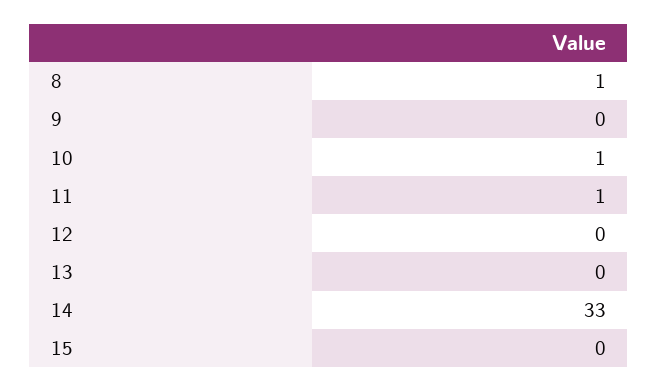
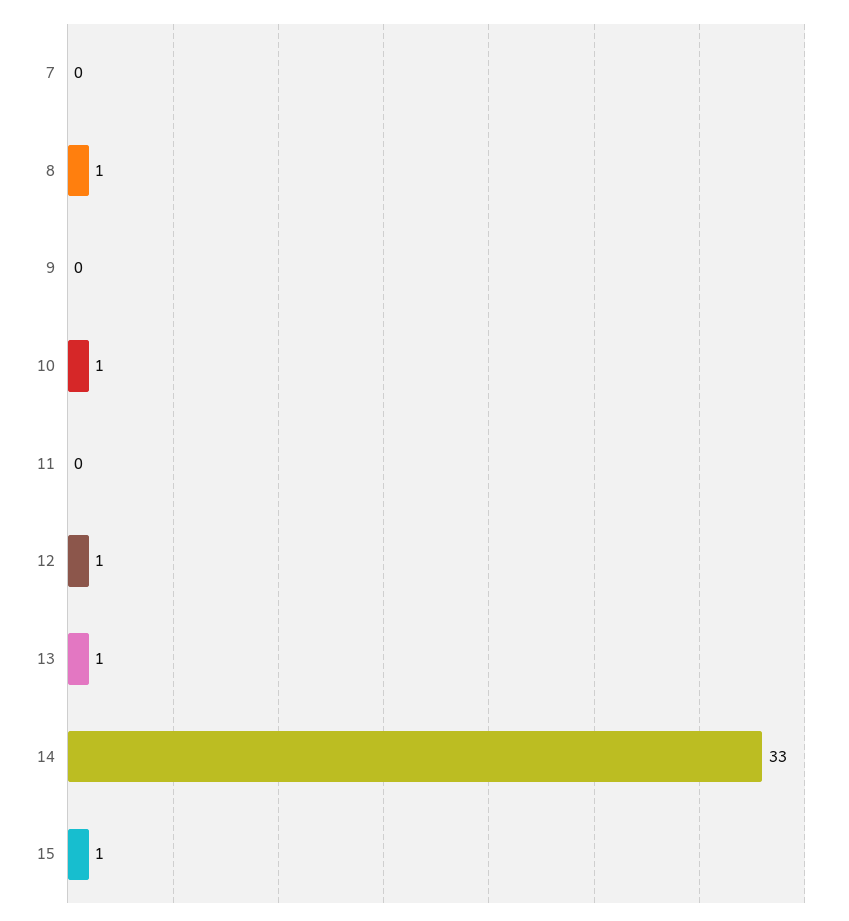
11: 1 -> 0
12: 0 -> 1
13: 0 -> 1
15: 0 -> 1
7: none -> 0

